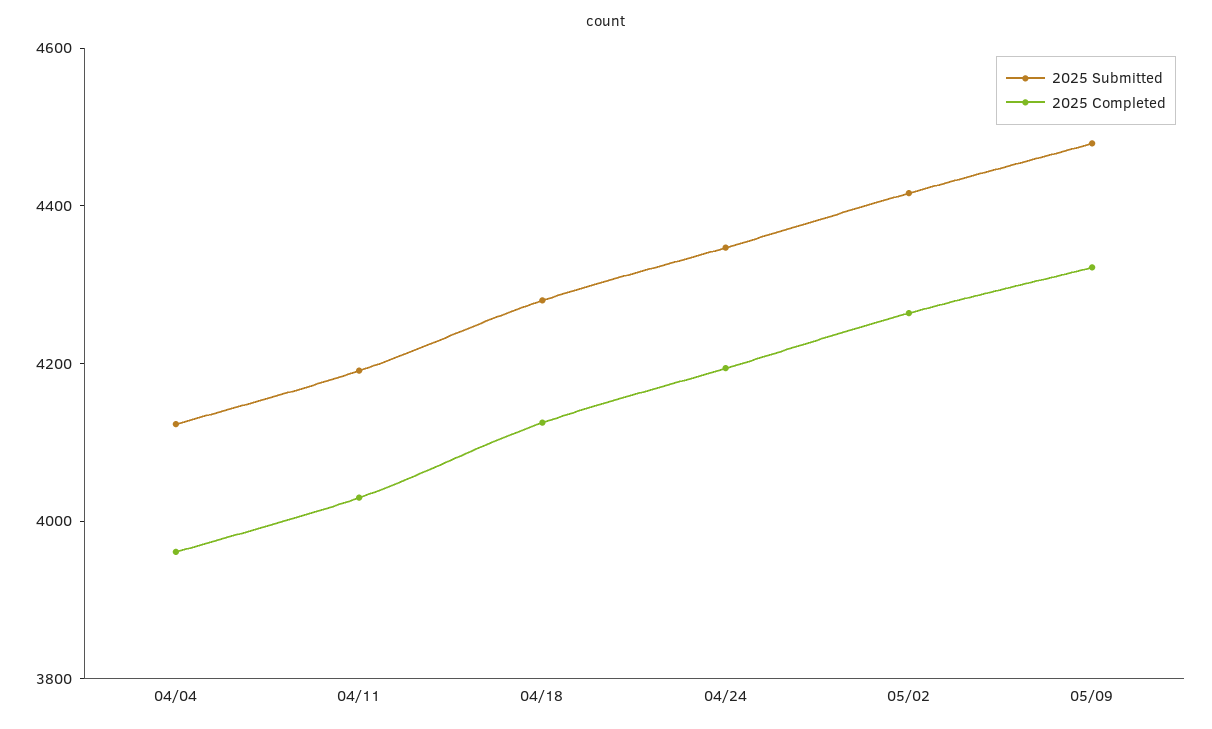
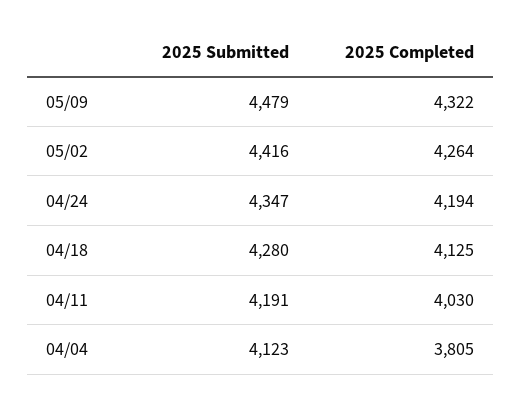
2025 Completed, 04/04: 3950 -> 3805

